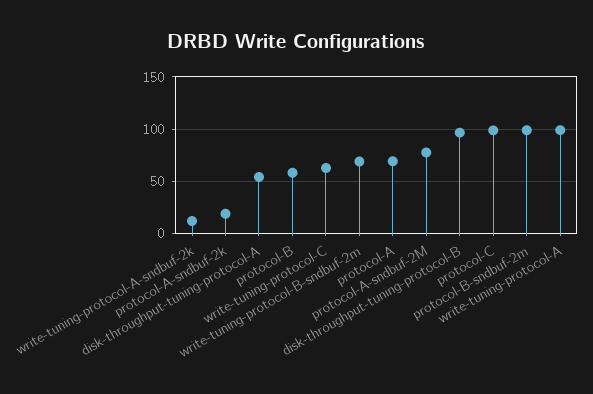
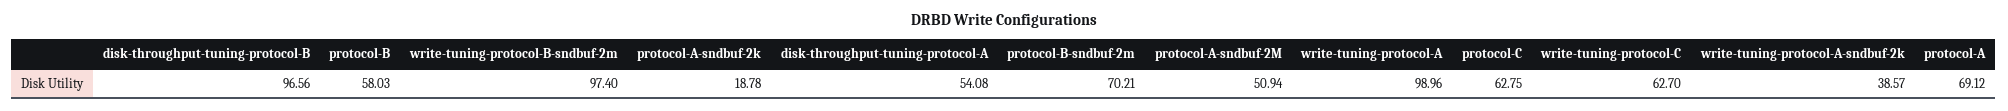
write-tuning-protocol-A-sndbuf-2k: 10 -> 38.57
write-tuning-protocol-B-sndbuf-2m: 70 -> 97.4
protocol-A-sndbuf-2M: 80 -> 50.94
protocol-C: 100 -> 62.75
protocol-B-sndbuf-2m: 100 -> 70.21

